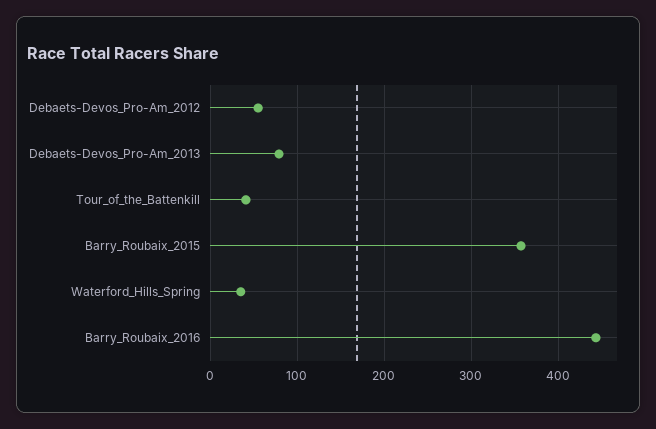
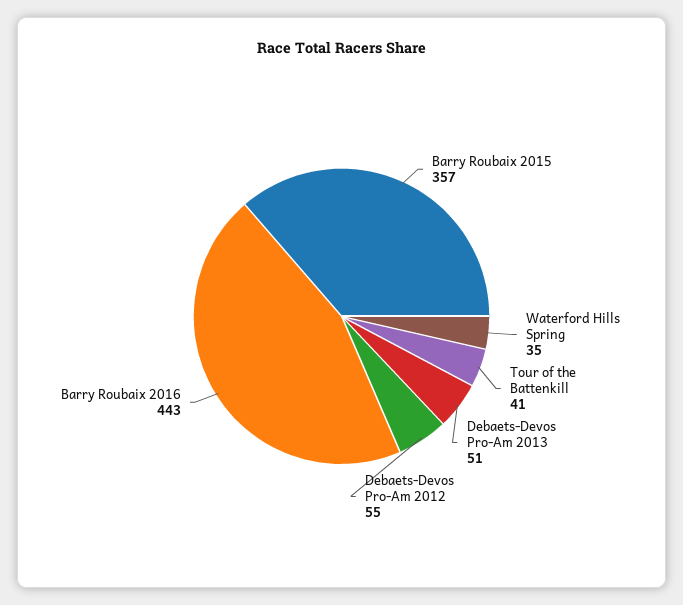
Debaets-Devos_Pro-Am_2013: 80 -> 51

